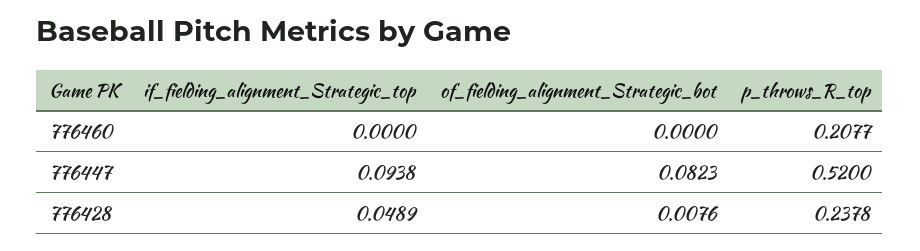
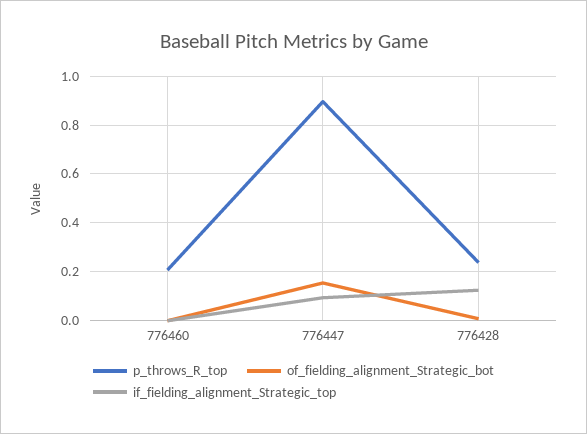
of_fielding_alignment_Strategic_bot, 776447: 0.0823 -> 0.15
p_throws_R_top, 776447: 0.52 -> 0.9
if_fielding_alignment_Strategic_top, 776428: 0.0489 -> 0.125

